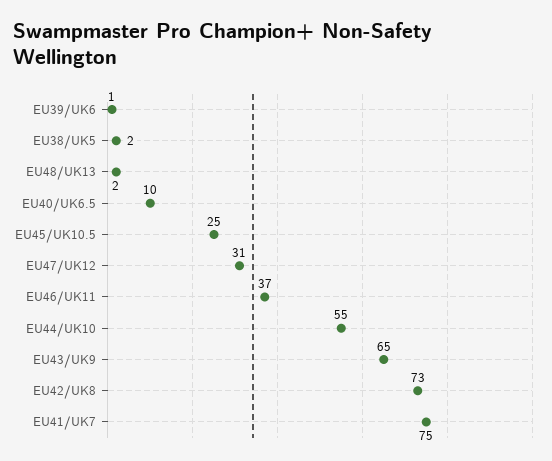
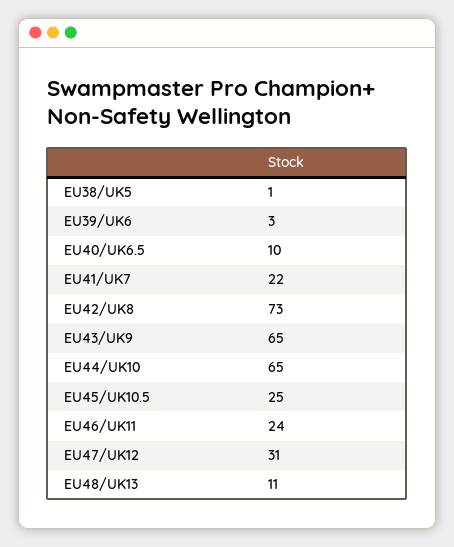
EU39/UK6: 1 -> 3
EU38/UK5: 2 -> 1
EU48/UK13: 2 -> 11
EU46/UK11: 37 -> 24
EU44/UK10: 55 -> 65
EU41/UK7: 75 -> 22

